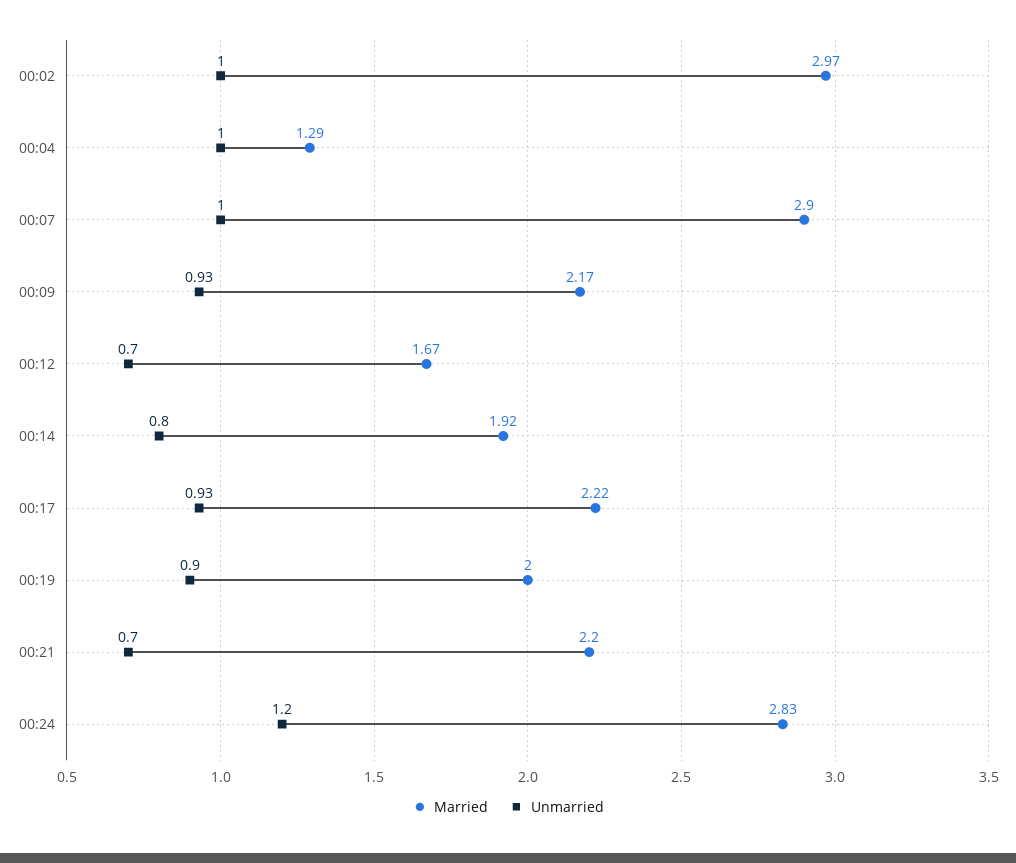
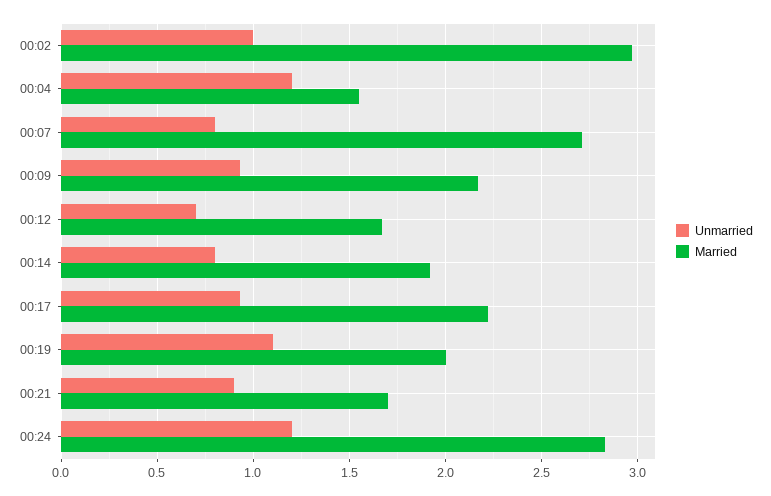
Married, 00:04: 1.29 -> 1.55
Unmarried, 00:04: 1 -> 1.2
Married, 00:07: 2.9 -> 2.7
Unmarried, 00:07: 1 -> 0.8
Unmarried, 00:19: 0.9 -> 1.1
Married, 00:21: 2.2 -> 1.7
Unmarried, 00:21: 0.7 -> 0.9

